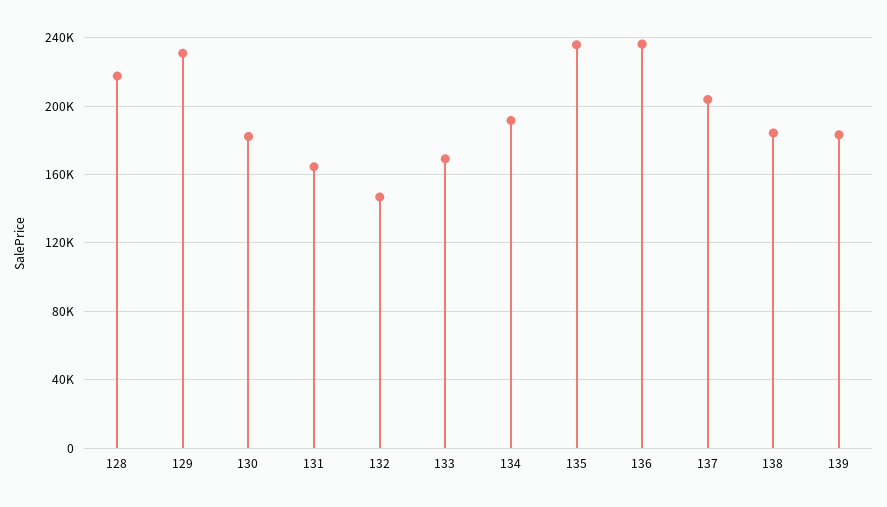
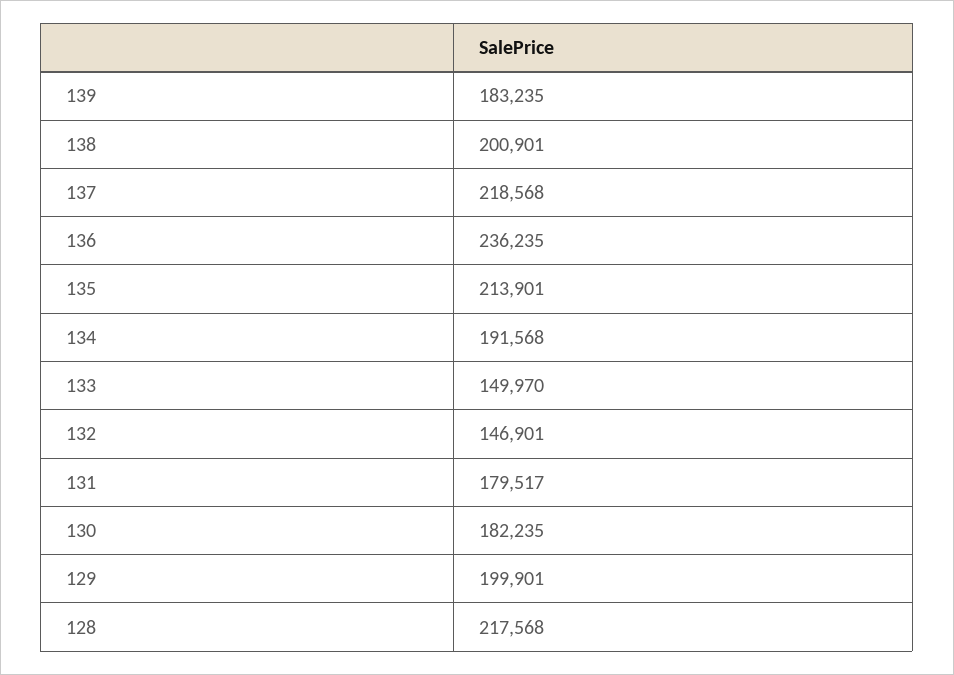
129: 230000 -> 199901
131: 165000 -> 179517
133: 170000 -> 149970
135: 235000 -> 213901
137: 205000 -> 218568
138: 185000 -> 200901

